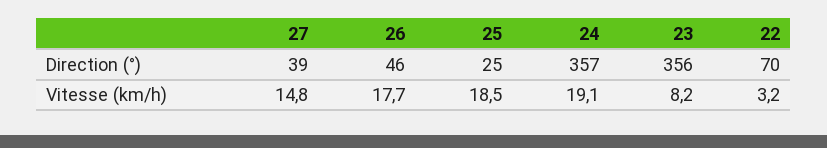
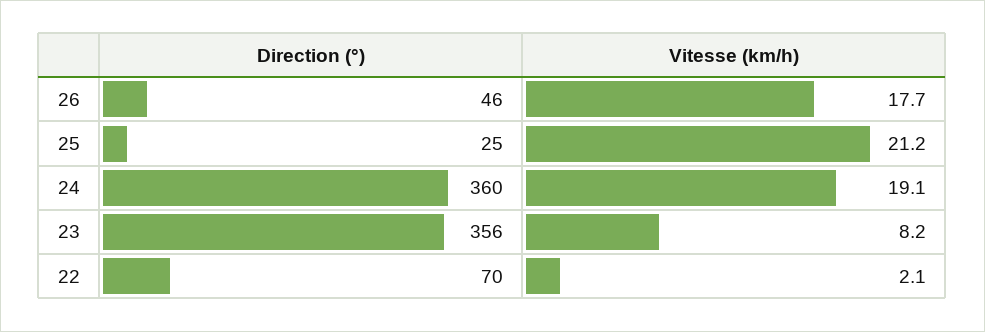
27, Direction (°): 39 -> none
24, Direction (°): 357 -> 360
27, Vitesse (km/h): 14.8 -> none
25, Vitesse (km/h): 18.5 -> 21.2
22, Vitesse (km/h): 3.2 -> 2.1

